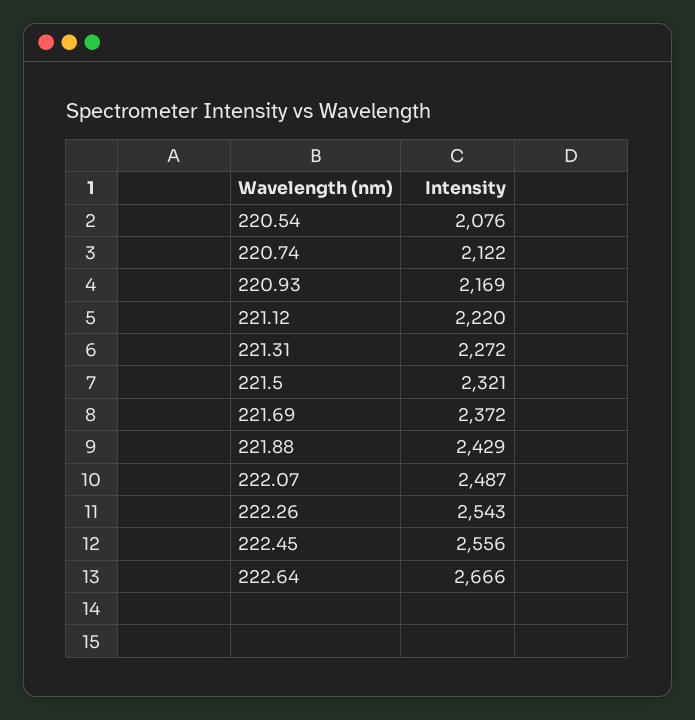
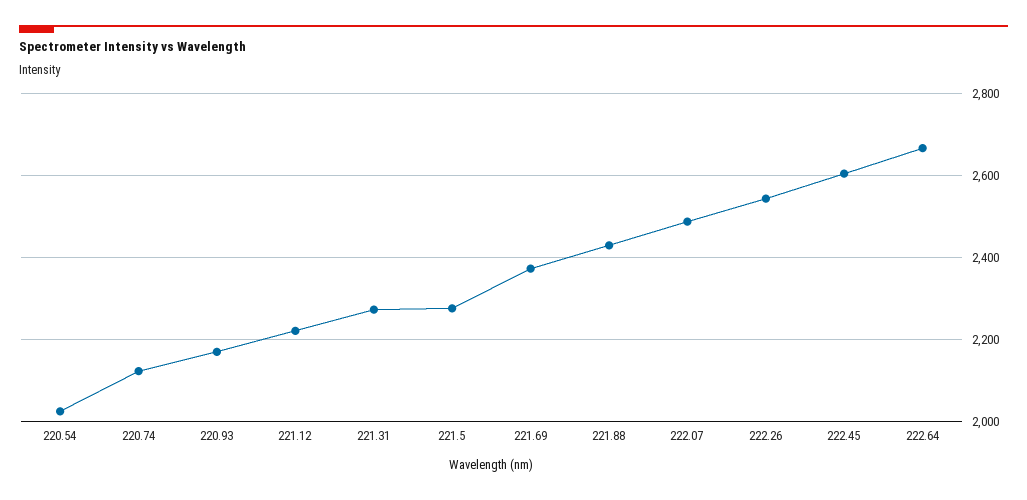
220.54: 2076 -> 2020
221.5: 2321 -> 2280
222.45: 2556 -> 2600

